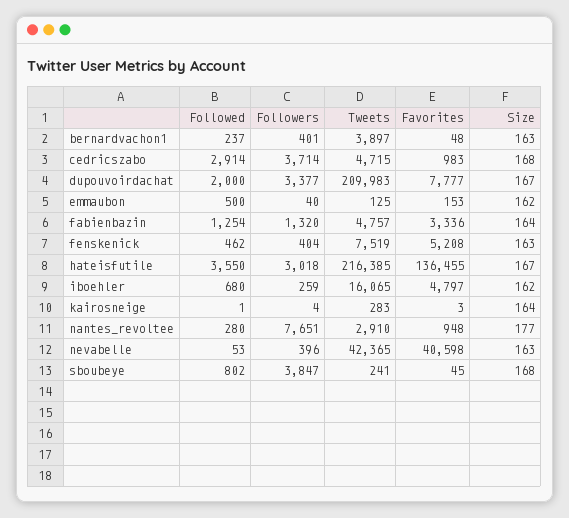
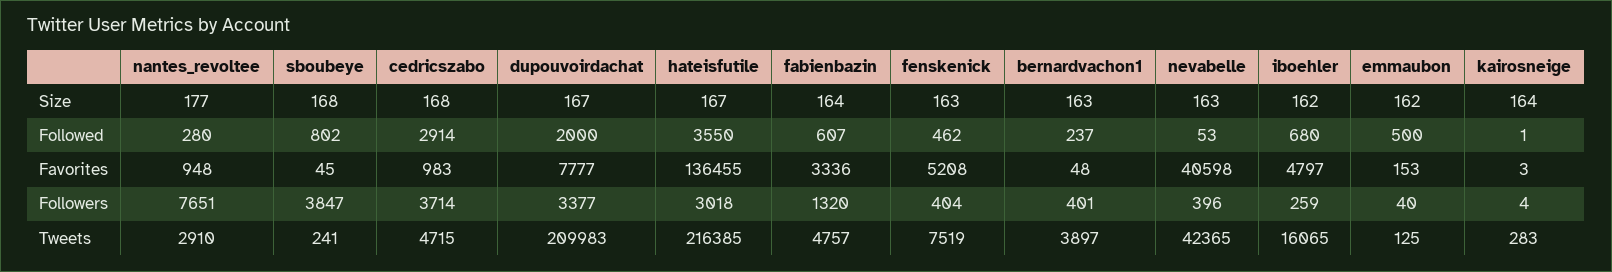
Followed, fabienbazin: 1254 -> 607

